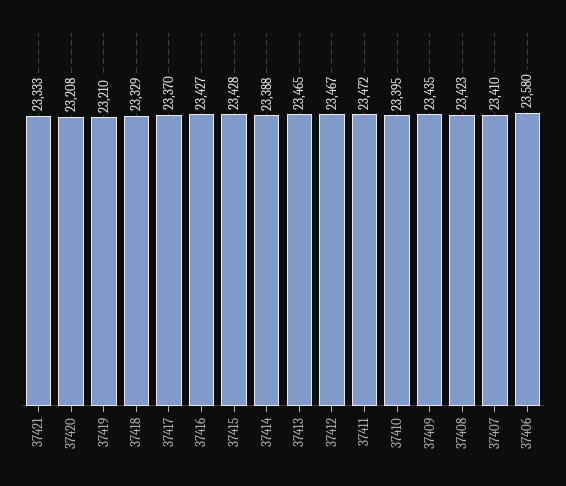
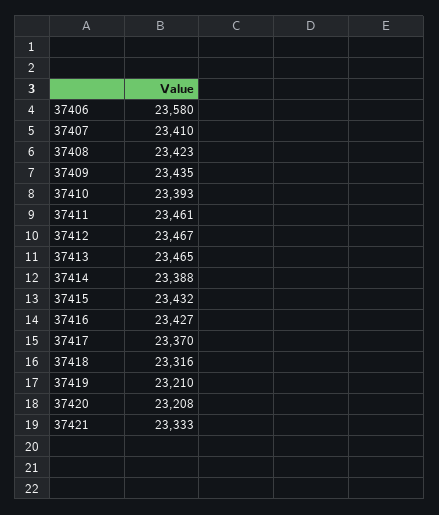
37418: 23329 -> 23316
37415: 23428 -> 23432
37411: 23472 -> 23461
37410: 23395 -> 23393

